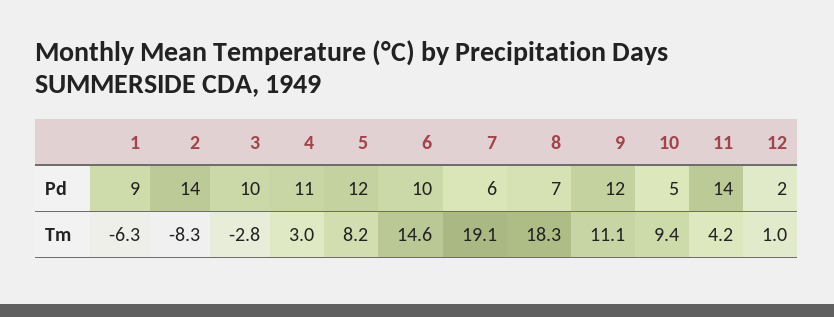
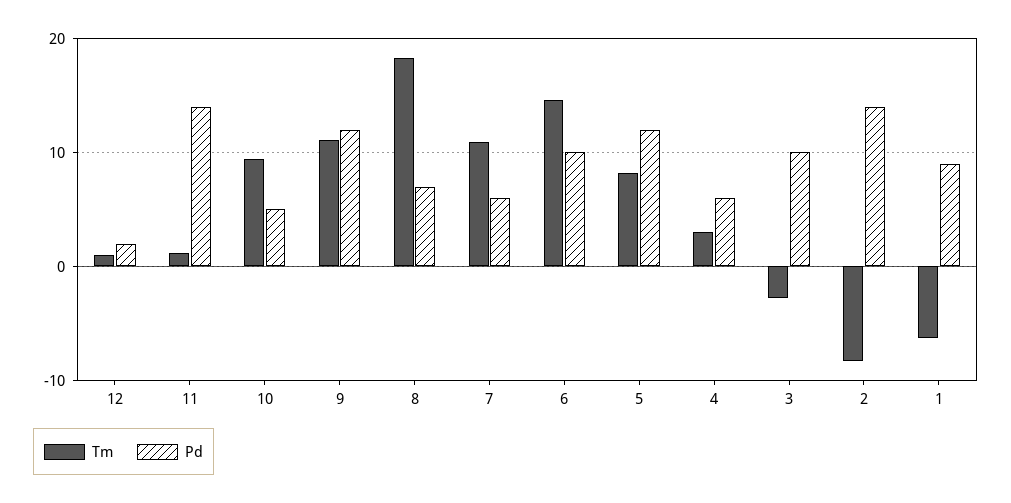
Pd, 4: 11 -> 6
Tm, 7: 19.1 -> 11
Tm, 11: 4.2 -> 1

